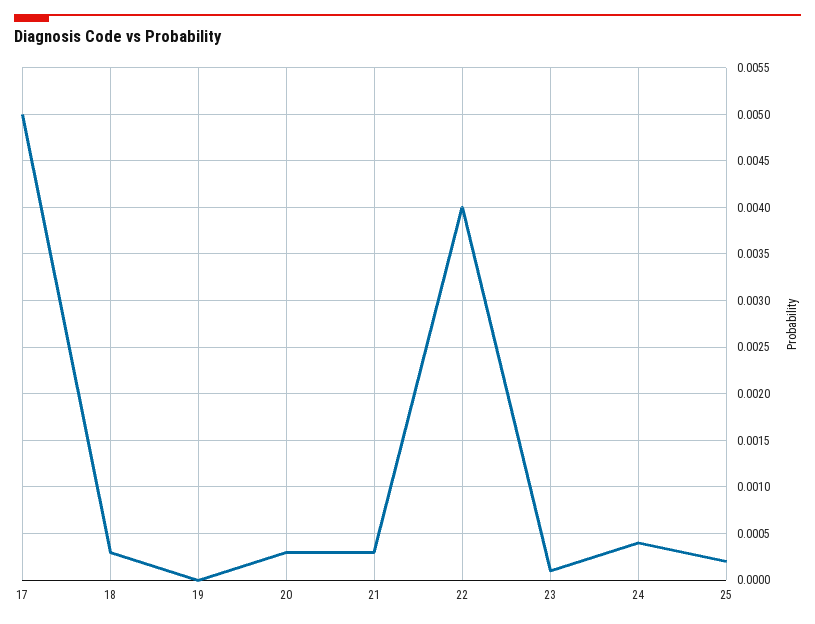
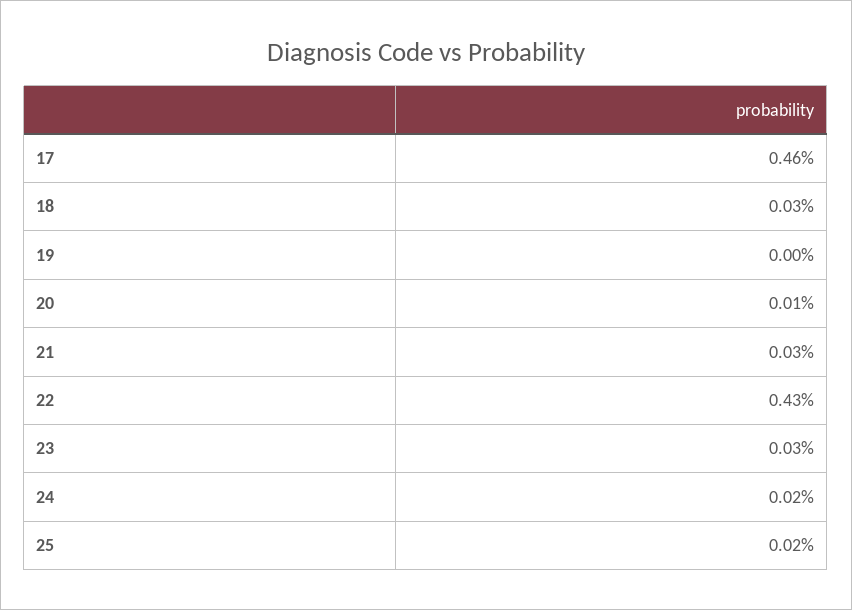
17: 0.005 -> 0.0046
20: 0.0003 -> 0.0001
22: 0.004 -> 0.0043
23: 0.0001 -> 0.0003
24: 0.0004 -> 0.0002

